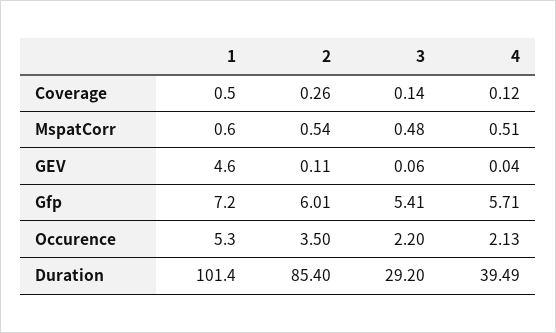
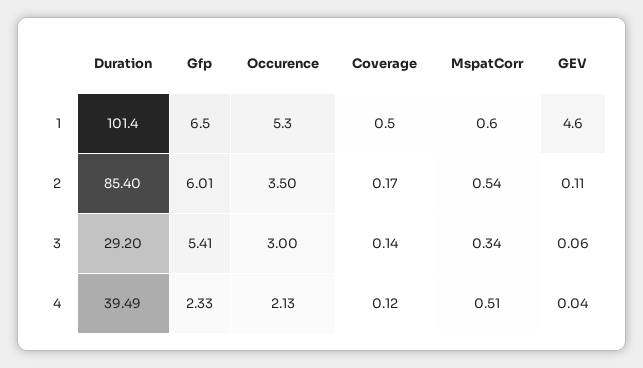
2, Coverage: 0.26 -> 0.17
3, MspatCorr: 0.48 -> 0.34
1, Gfp: 7.2 -> 6.5
4, Gfp: 5.71 -> 2.33
3, Occurence: 2.2 -> 3

